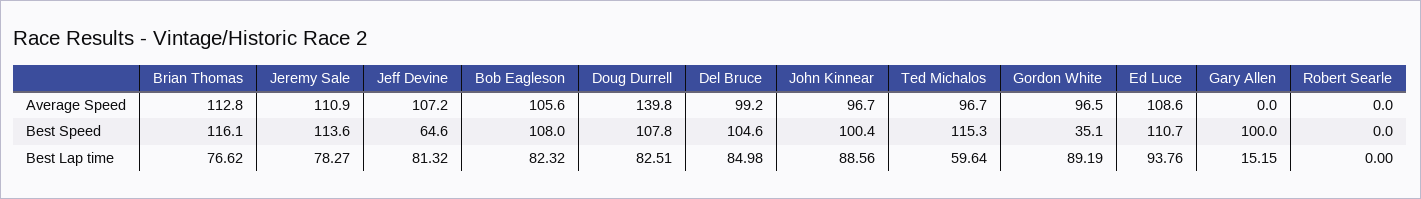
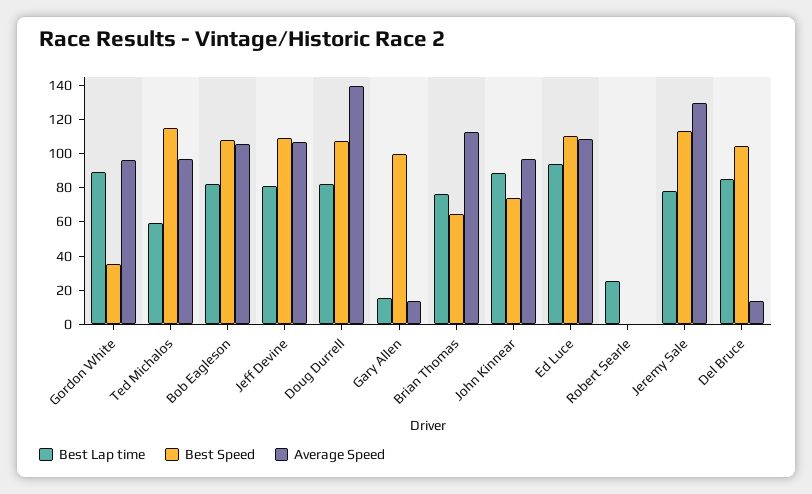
Average Speed, Jeremy Sale: 110.9 -> 130
Average Speed, Del Bruce: 99.2 -> 15
Average Speed, Gary Allen: 0 -> 15
Best Speed, Brian Thomas: 116.1 -> 65
Best Speed, Jeff Devine: 64.6 -> 110
Best Speed, John Kinnear: 100.4 -> 75
Best Lap time, Robert Searle: 0 -> 25

